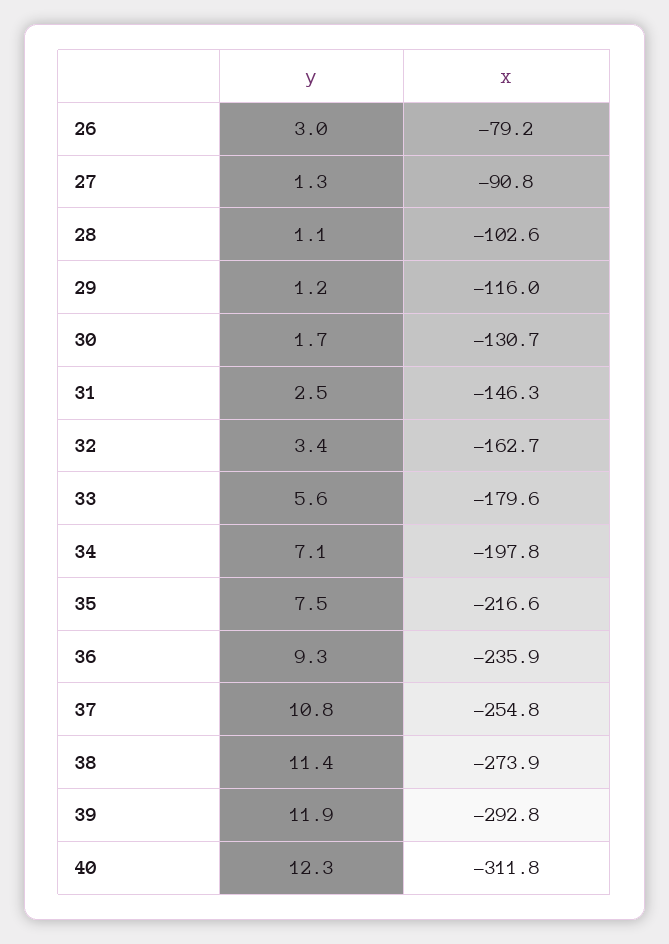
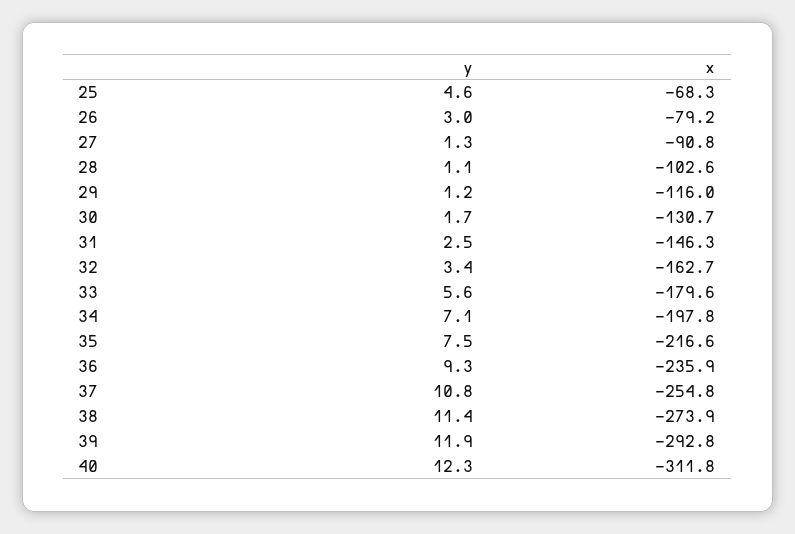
y, 25: none -> 4.6
x, 25: none -> -68.3

